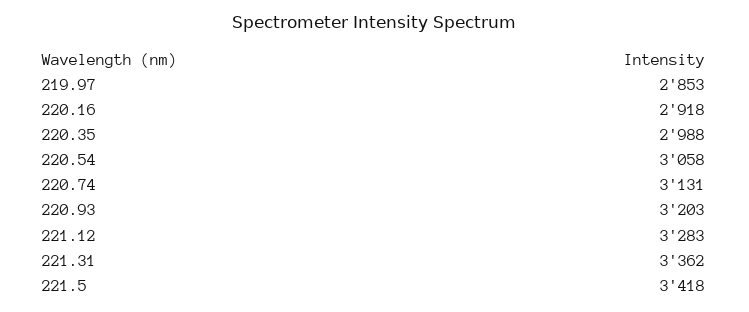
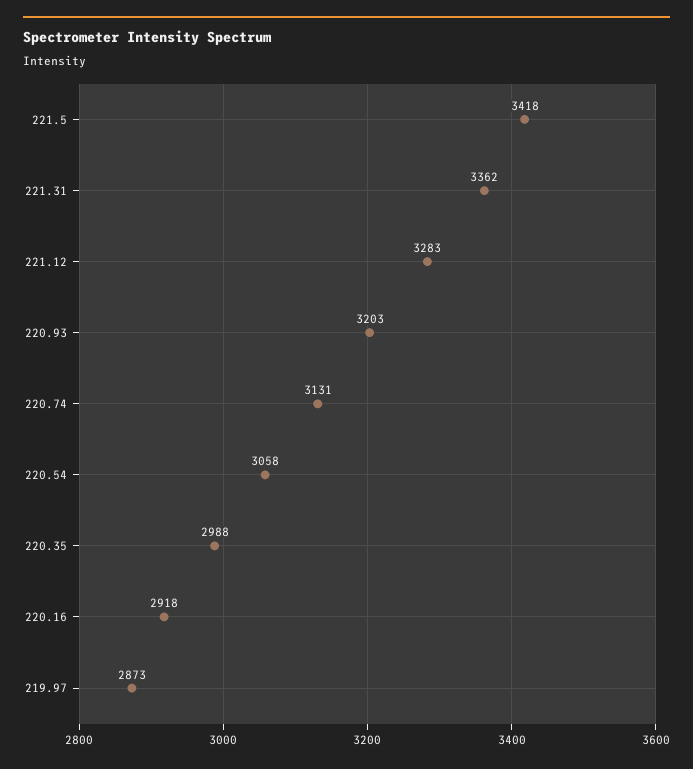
219.97: 2853 -> 2873

